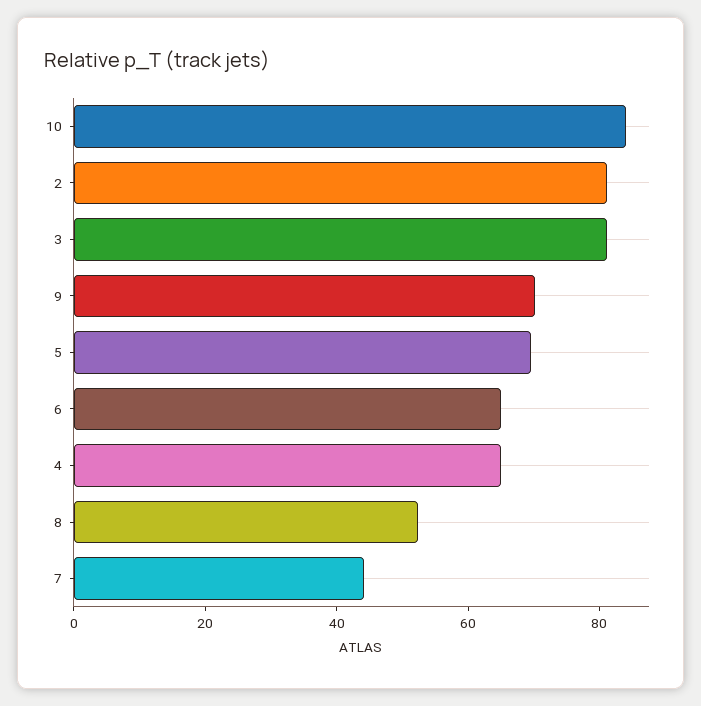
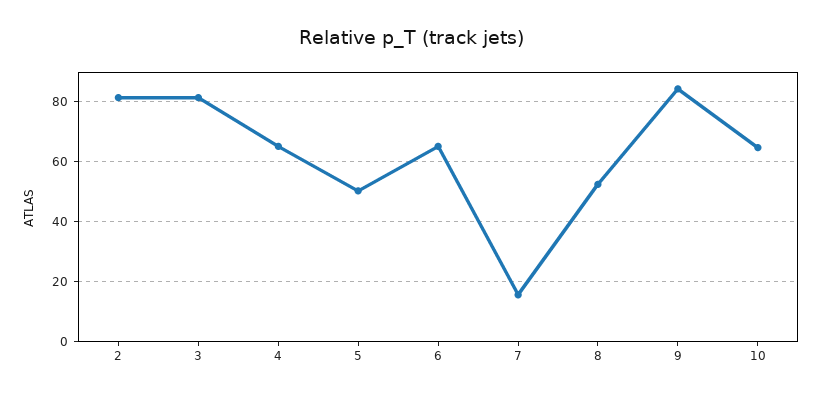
10: 85 -> 64
9: 70 -> 84
5: 70 -> 50
7: 45 -> 16

